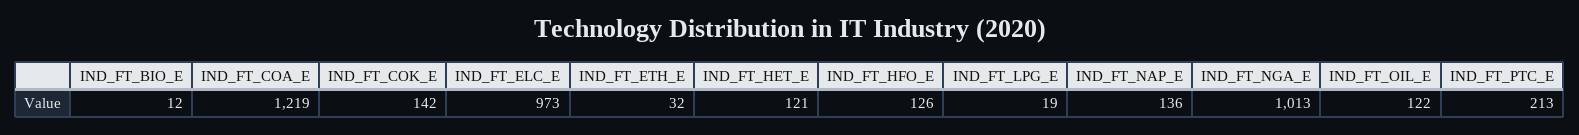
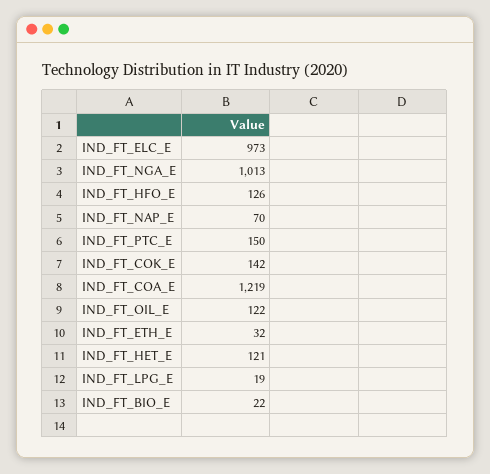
IND_FT_BIO_E: 12 -> 22
IND_FT_NAP_E: 136 -> 70
IND_FT_PTC_E: 213 -> 150

